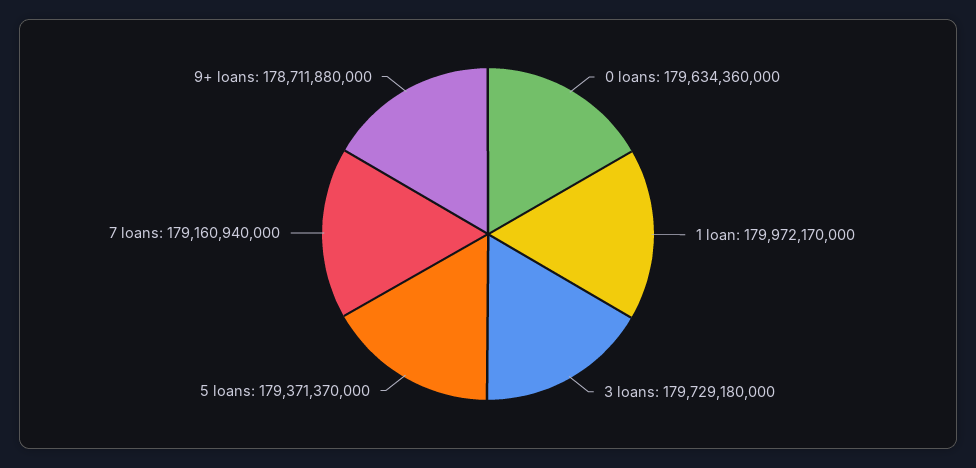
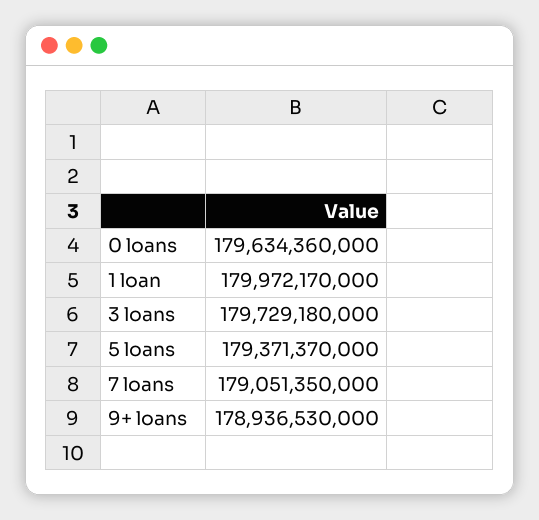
7 loans: 179160940000 -> 179051350000
9+ loans: 178711880000 -> 178936530000

